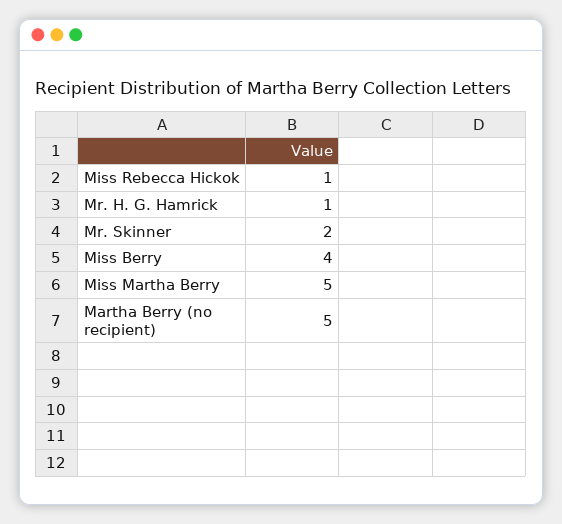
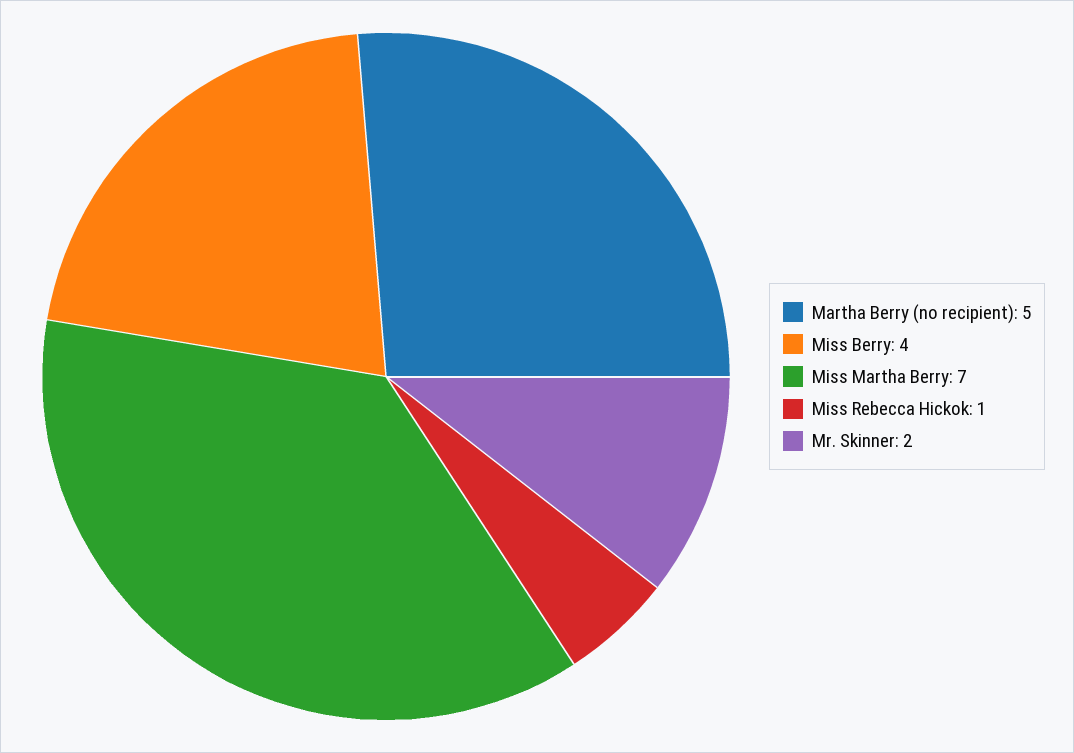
Mr. H. G. Hamrick: 1 -> none
Miss Martha Berry: 5 -> 7

